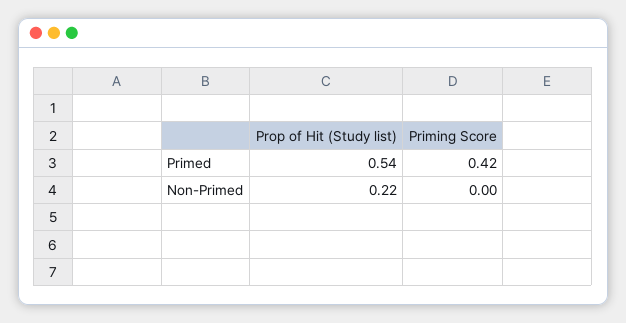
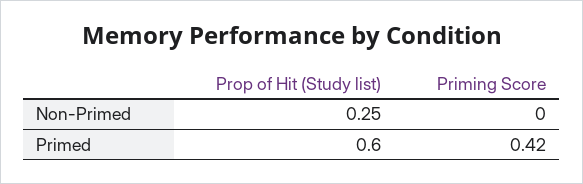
Prop of Hit (Study list), Primed: 0.54 -> 0.6
Prop of Hit (Study list), Non-Primed: 0.22 -> 0.25

